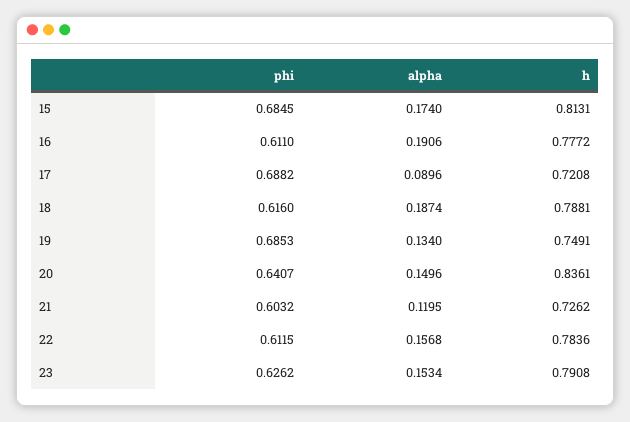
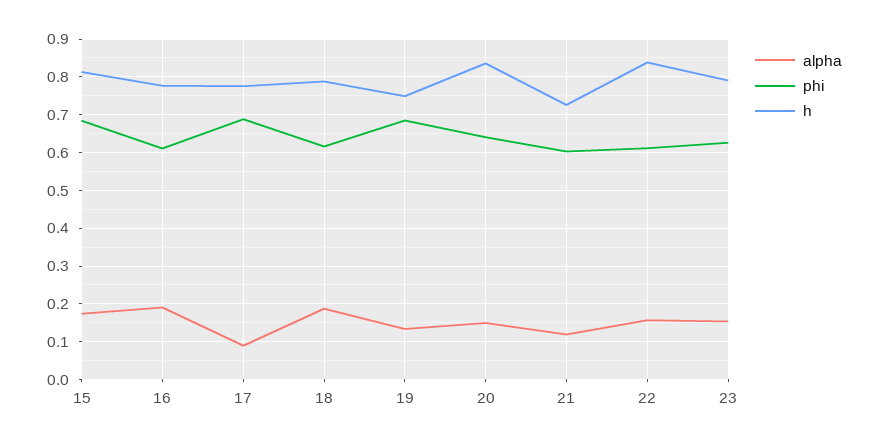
h, 17: 0.7208 -> 0.78
h, 22: 0.7836 -> 0.84

